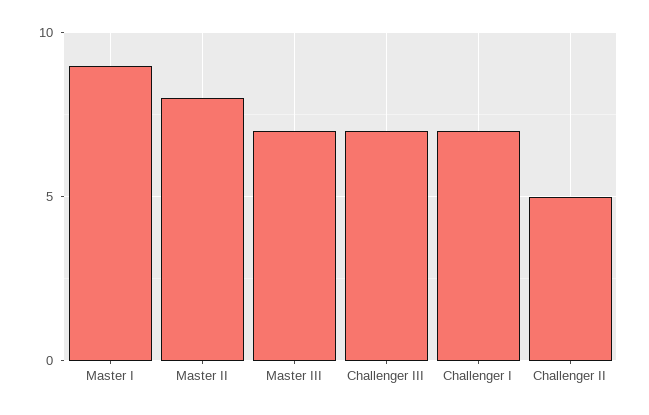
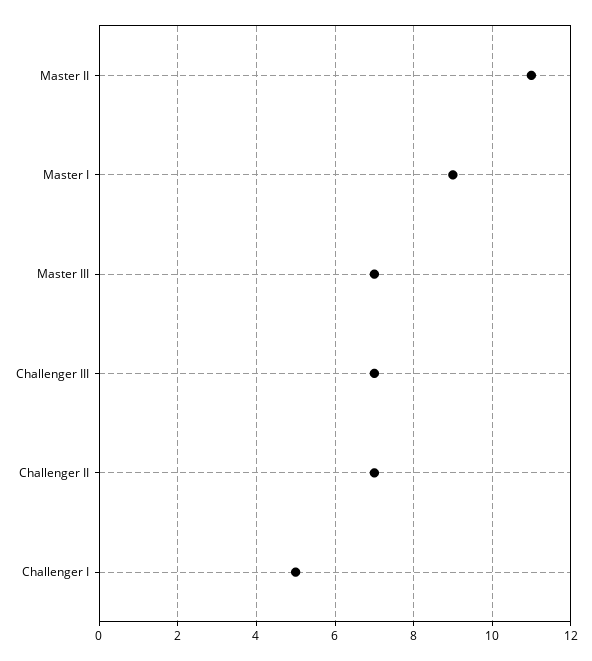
Master II: 8 -> 11
Challenger I: 7 -> 5
Challenger II: 5 -> 7

